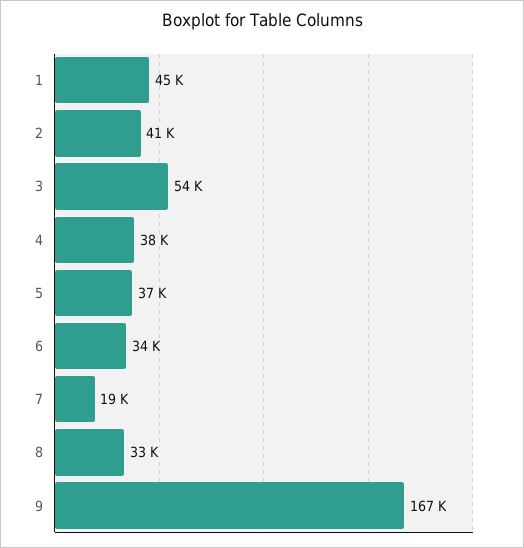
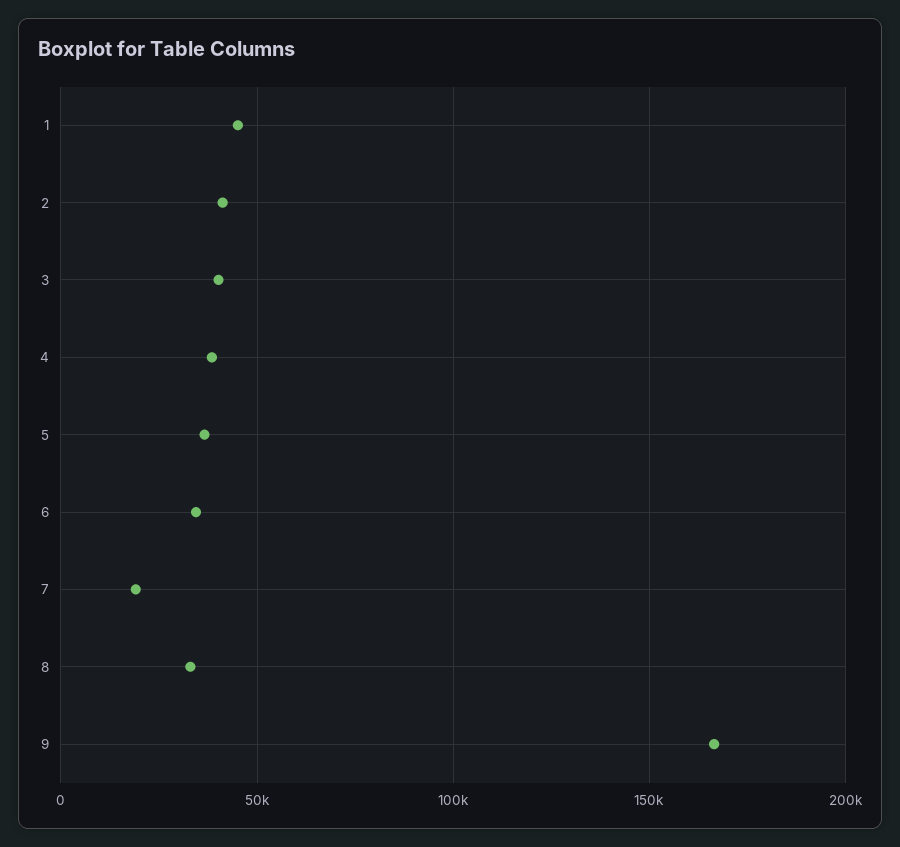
3: 54000 -> 40000

